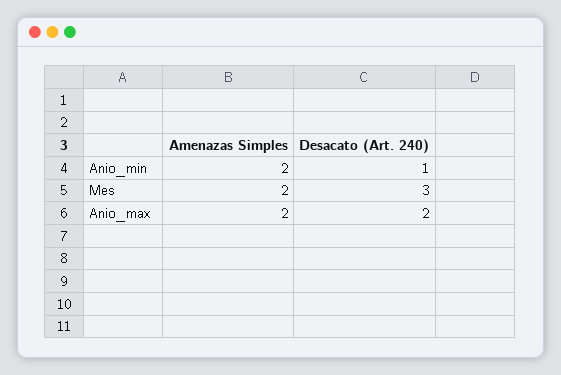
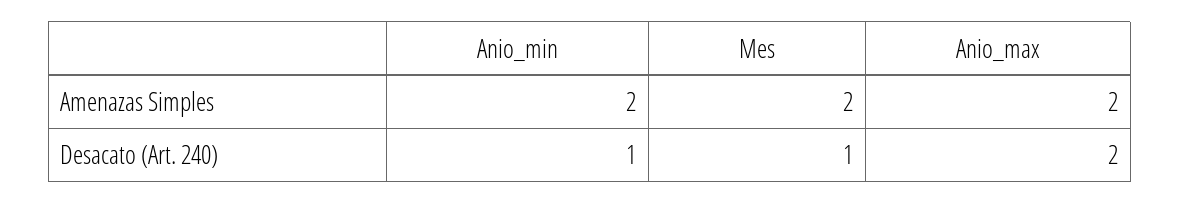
Desacato (Art. 240), Mes: 3 -> 1

